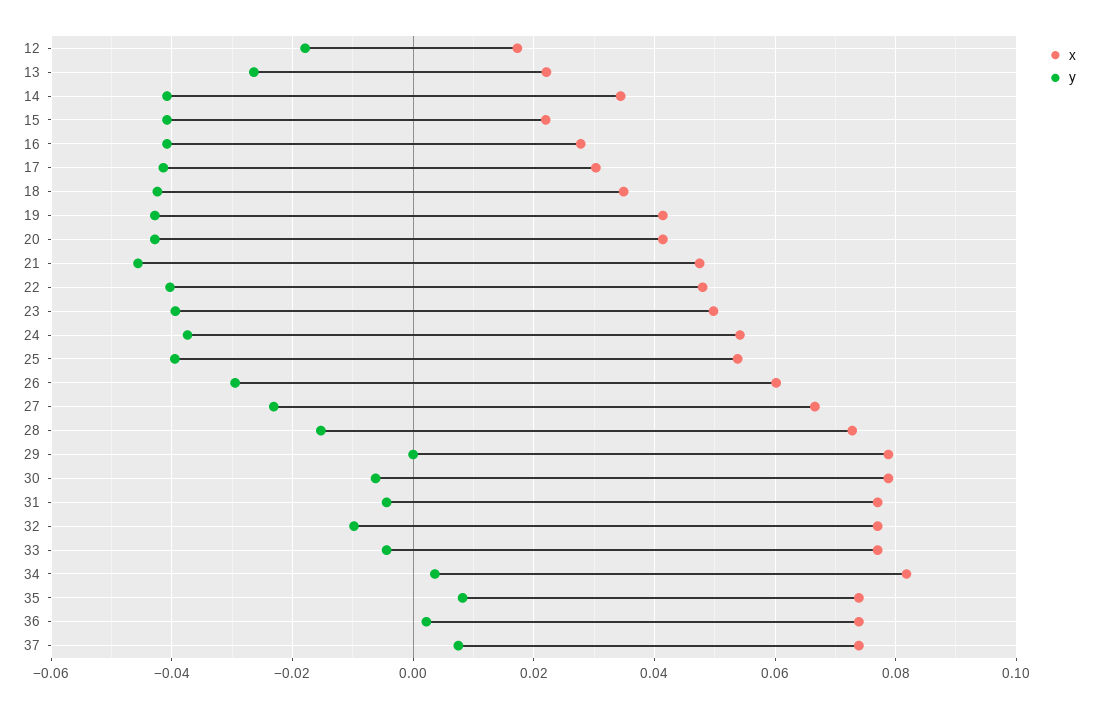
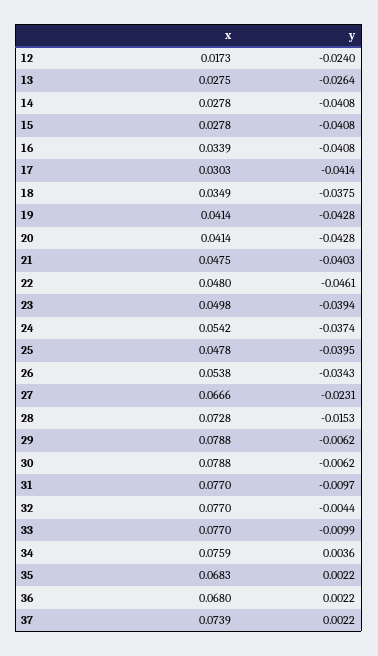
y, 12: -0.018 -> -0.024
x, 13: 0.022 -> 0.0275
x, 14: 0.034 -> 0.0278
x, 15: 0.022 -> 0.0278
x, 16: 0.028 -> 0.0339
y, 18: -0.042 -> -0.0375
y, 21: -0.046 -> -0.0403
y, 22: -0.04 -> -0.0461
x, 25: 0.054 -> 0.0478
x, 26: 0.06 -> 0.0538
y, 26: -0.03 -> -0.0343
y, 29: 0 -> -0.0062
y, 31: -0.004 -> -0.0097
y, 32: -0.01 -> -0.0044
y, 33: -0.004 -> -0.0099
x, 34: 0.082 -> 0.0759
x, 35: 0.074 -> 0.0683
y, 35: 0.008 -> 0.0022
x, 36: 0.074 -> 0.068
y, 37: 0.008 -> 0.0022

